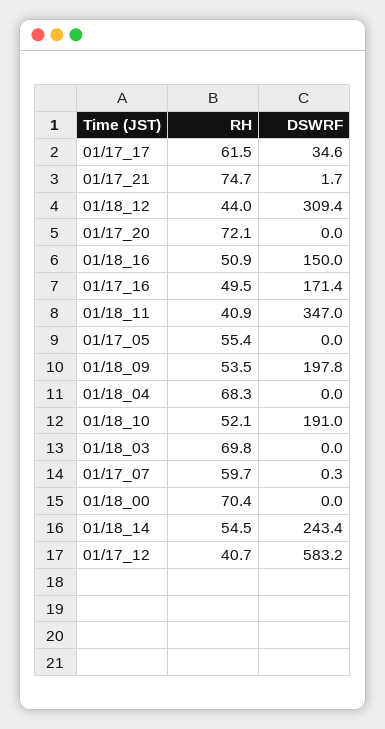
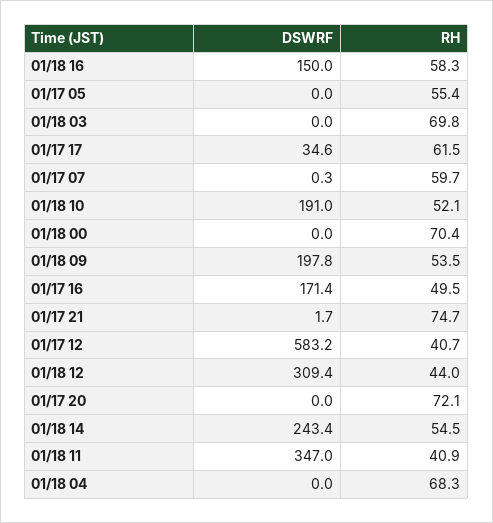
RH, 01/18_16: 50.9 -> 58.3

